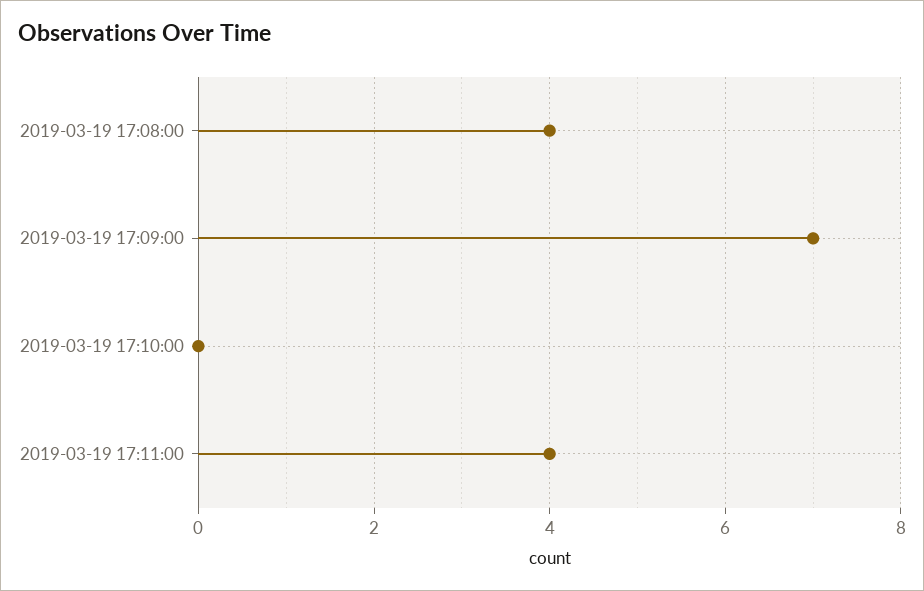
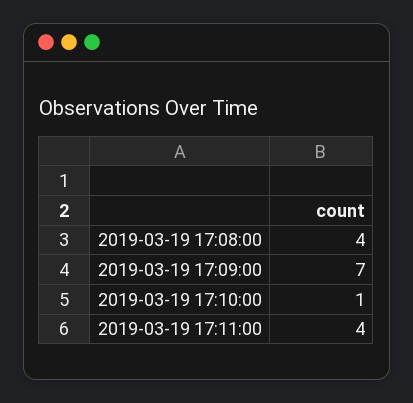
2019-03-19 17:10:00: 0 -> 1

